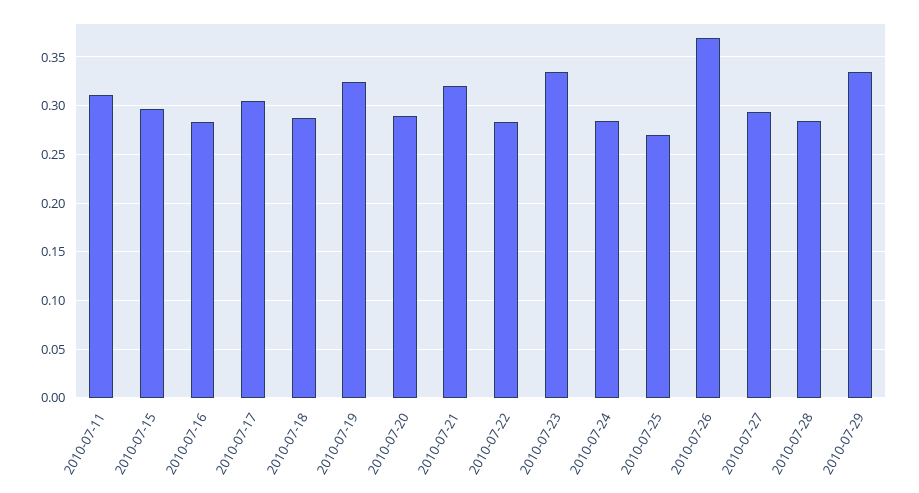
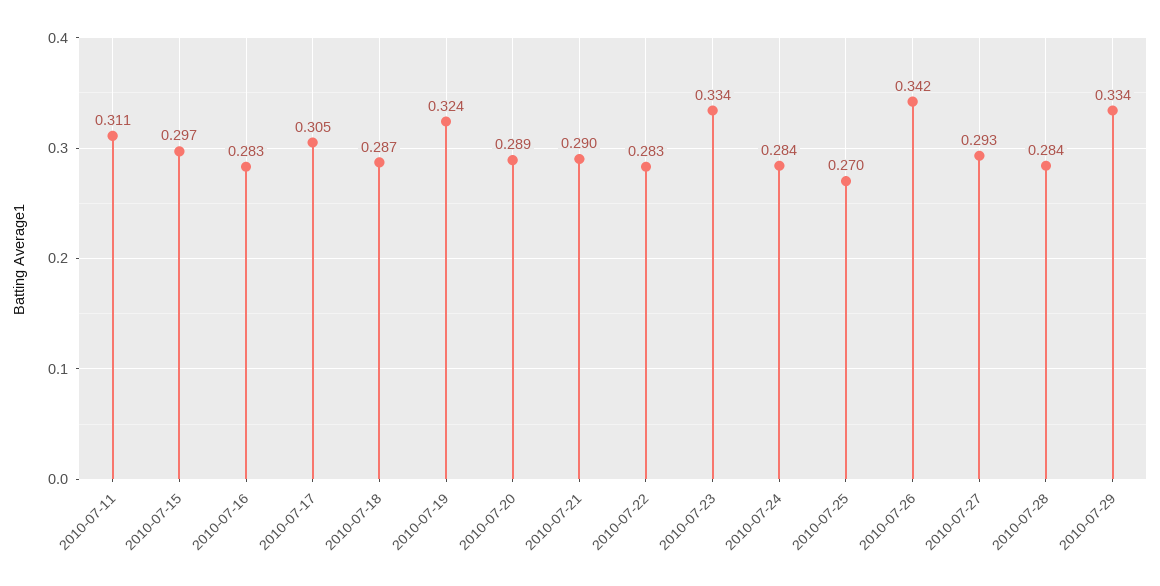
2010-07-21: 0.32 -> 0.29
2010-07-26: 0.37 -> 0.342

